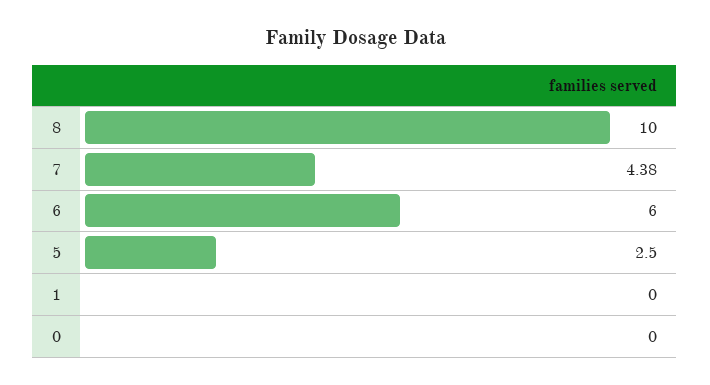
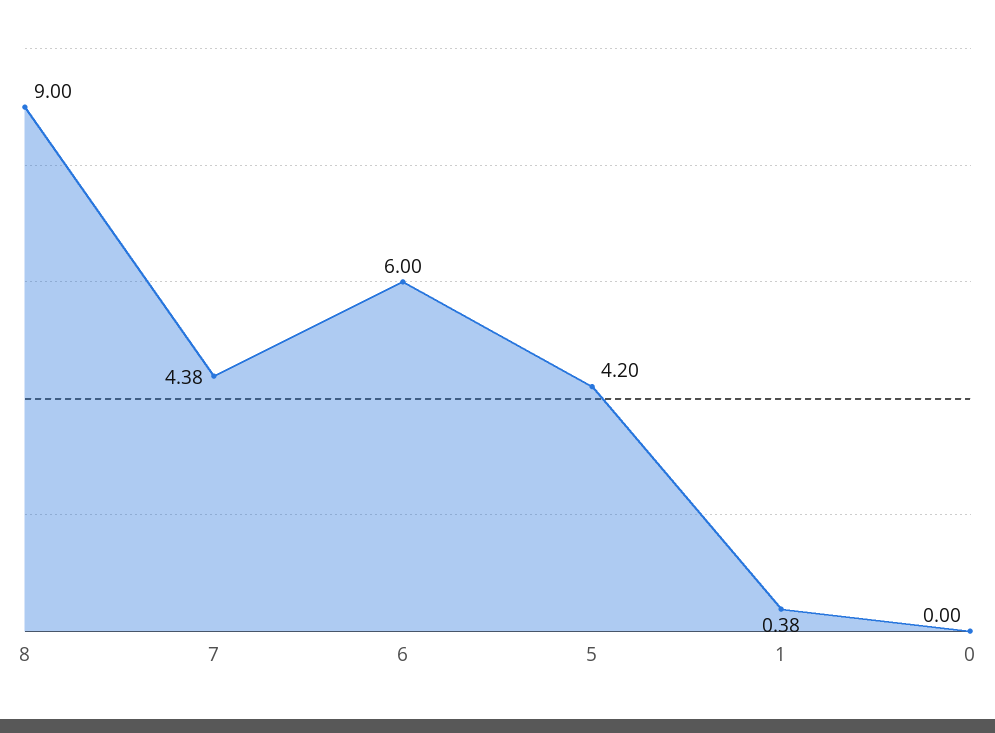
8: 10 -> 9
5: 2.5 -> 4.2
1: 0 -> 0.38

